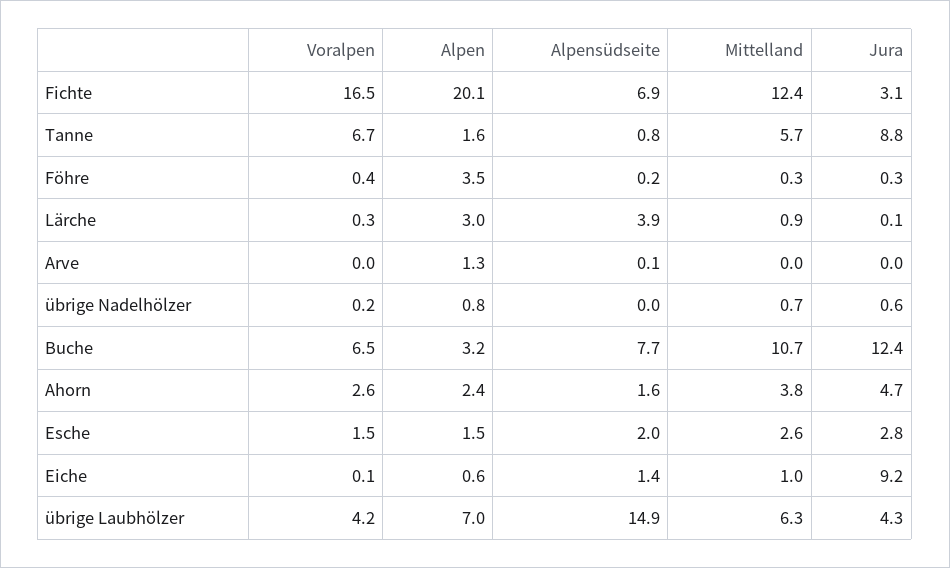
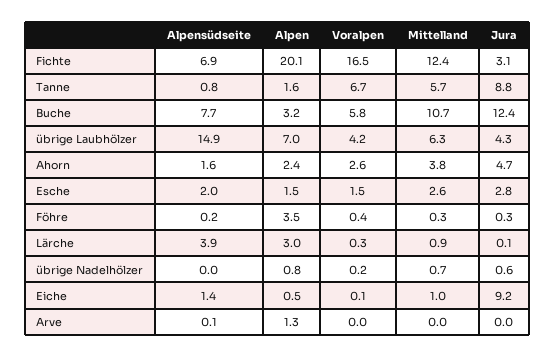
Voralpen, Buche: 6.5 -> 5.8
Alpen, Eiche: 0.6 -> 0.5

